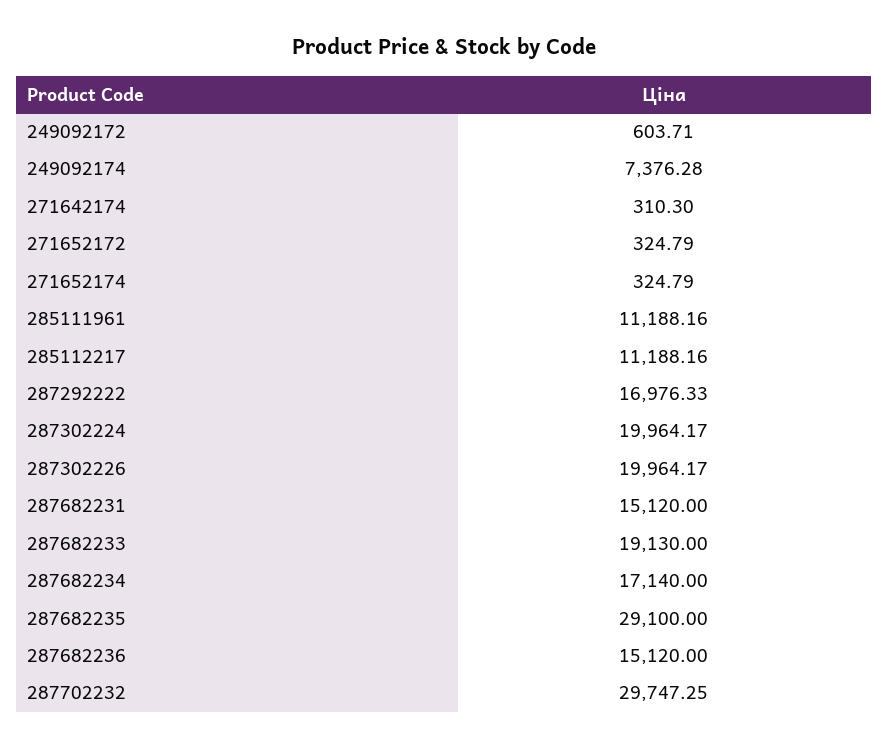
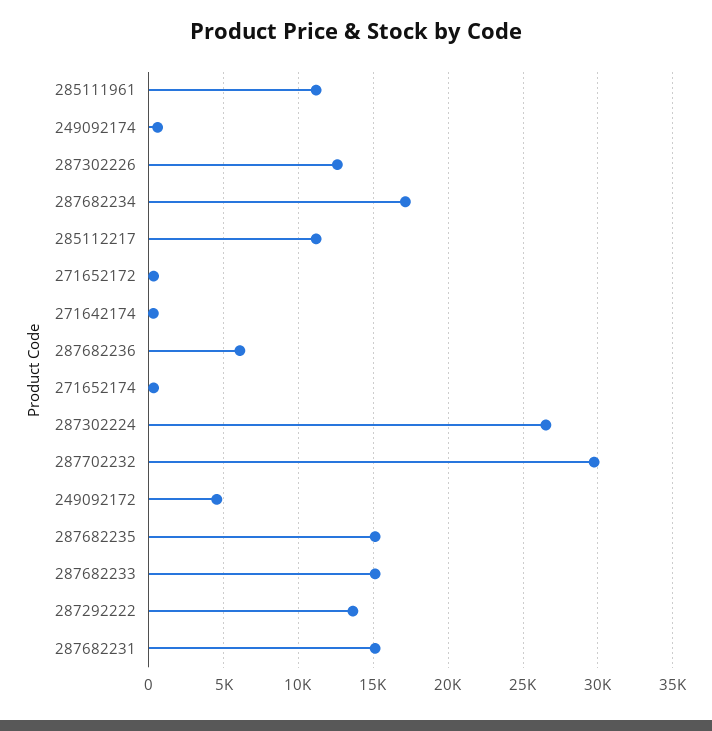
249092172: 603.71 -> 4500
249092174: 7376.28 -> 500
287292222: 16976.33 -> 13500
287302224: 19964.17 -> 26500
287302226: 19964.17 -> 12500
287682233: 19130 -> 15000
287682235: 29100 -> 15000
287682236: 15120 -> 6000

